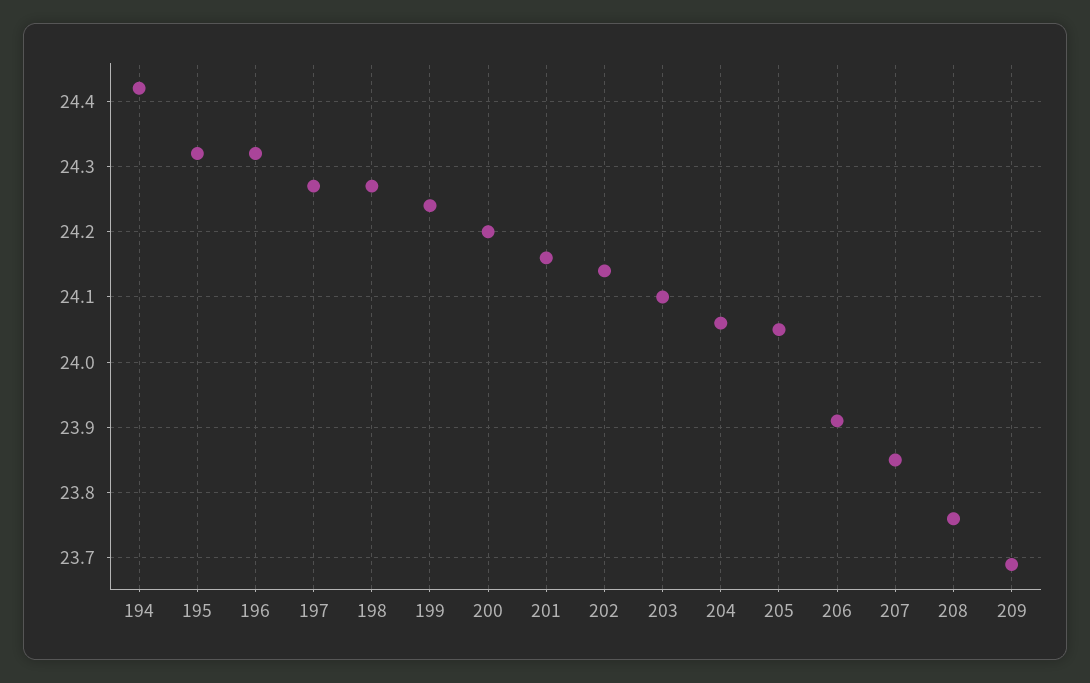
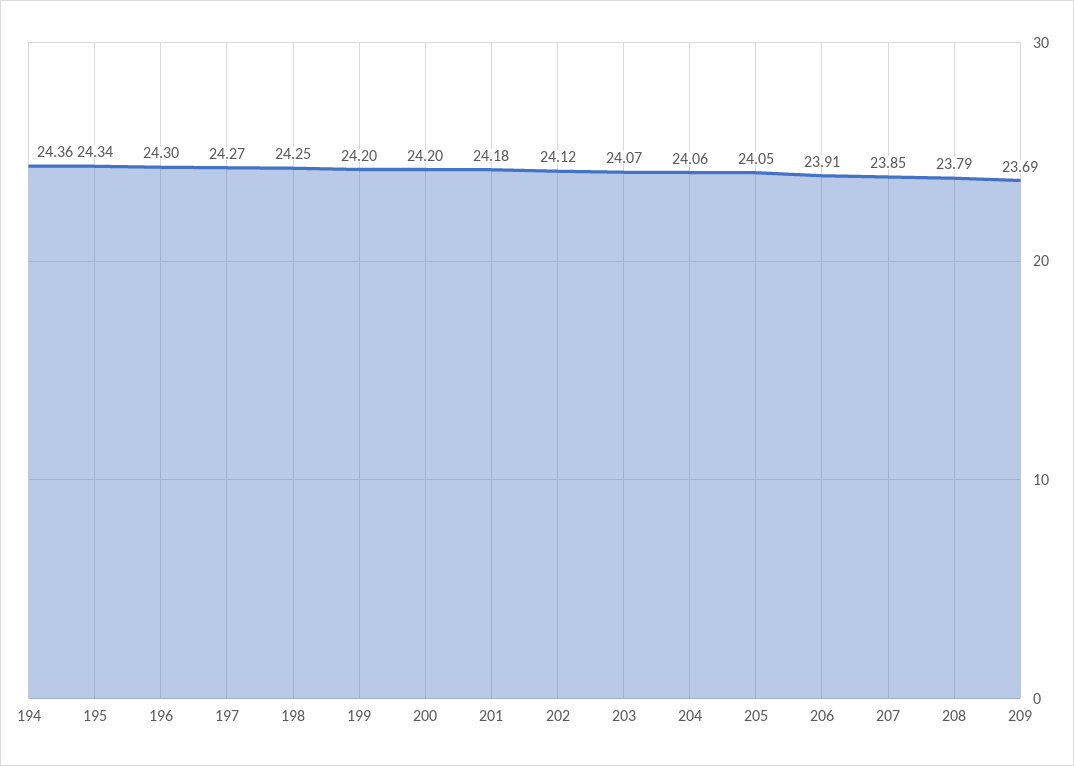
194: 24.42 -> 24.36
195: 24.32 -> 24.34
196: 24.32 -> 24.3
198: 24.27 -> 24.25
199: 24.24 -> 24.2
201: 24.16 -> 24.18
202: 24.14 -> 24.12
203: 24.1 -> 24.07
208: 23.76 -> 23.79

